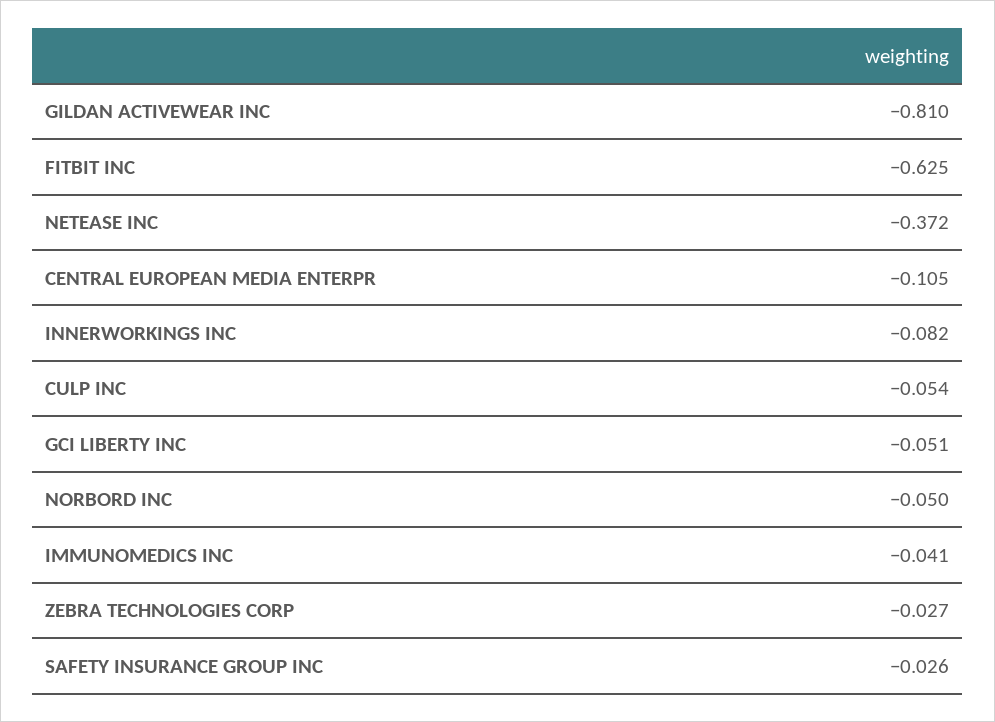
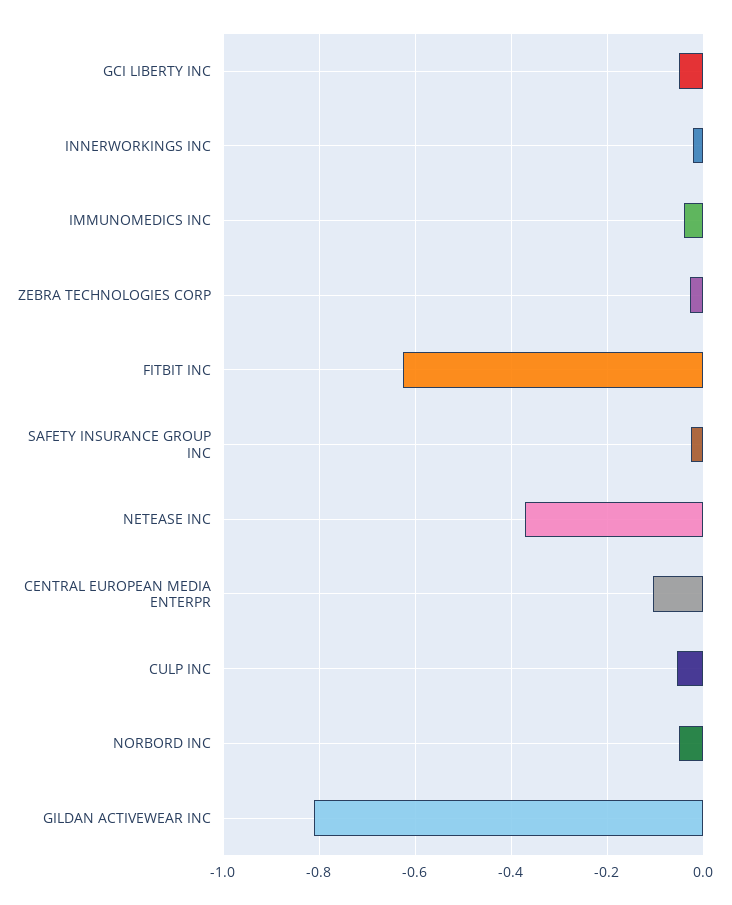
INNERWORKINGS INC: -0.082 -> -0.02

